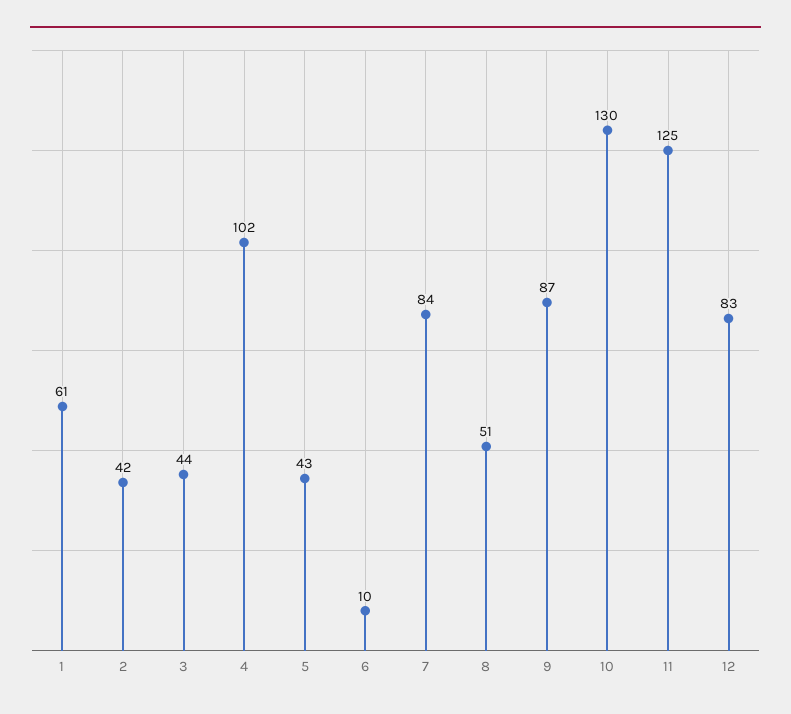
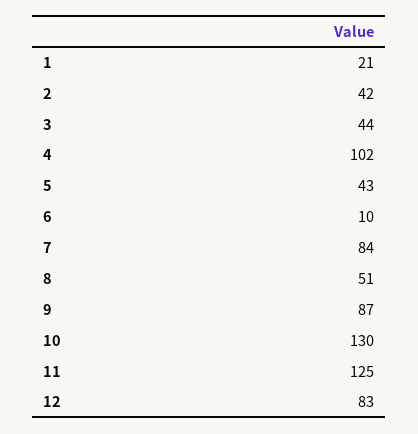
1: 61 -> 21

